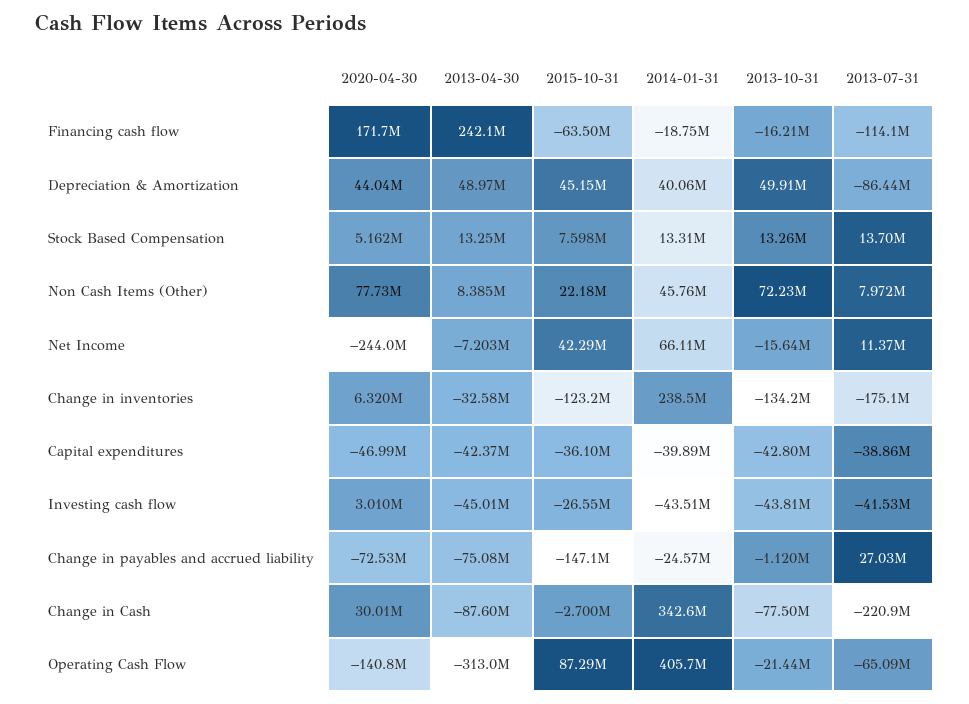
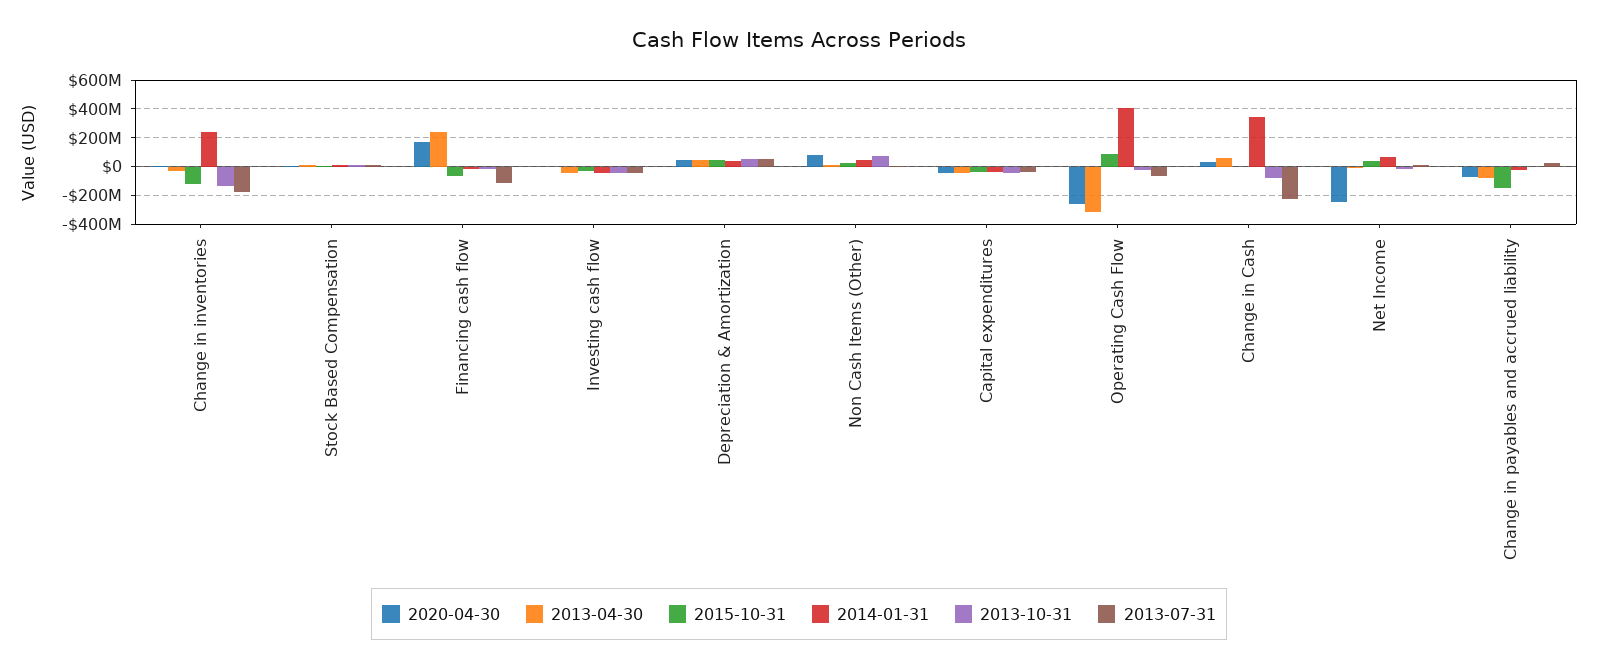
2013-07-31, Depreciation & Amortization: -86440000 -> 50000000
2013-04-30, Change in Cash: -87600000 -> 50000000
2020-04-30, Operating Cash Flow: -140800000 -> -250000000

